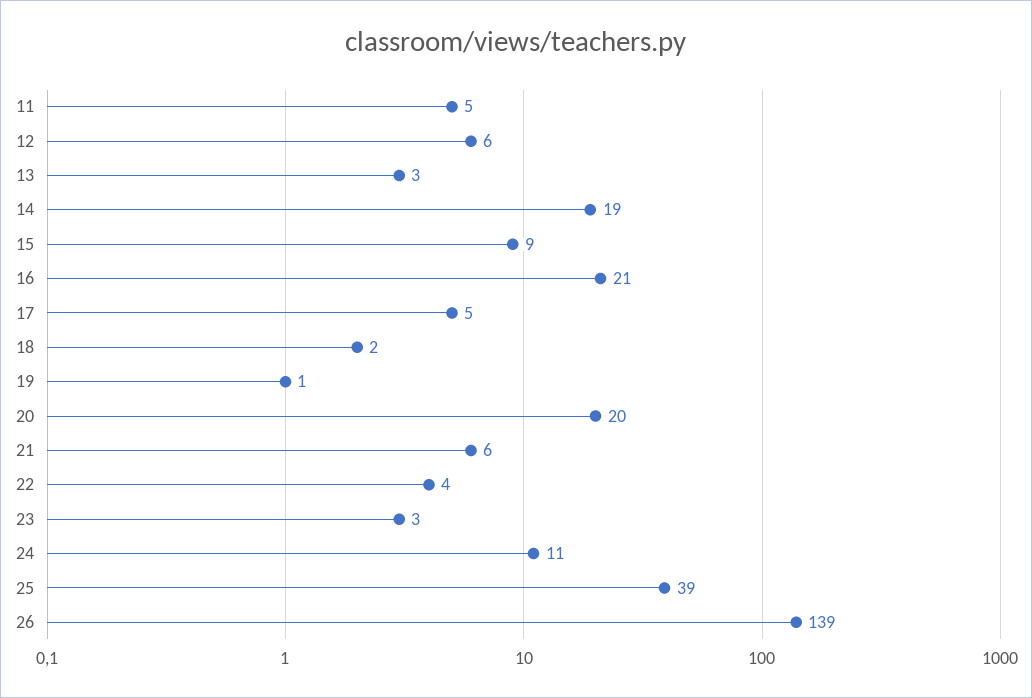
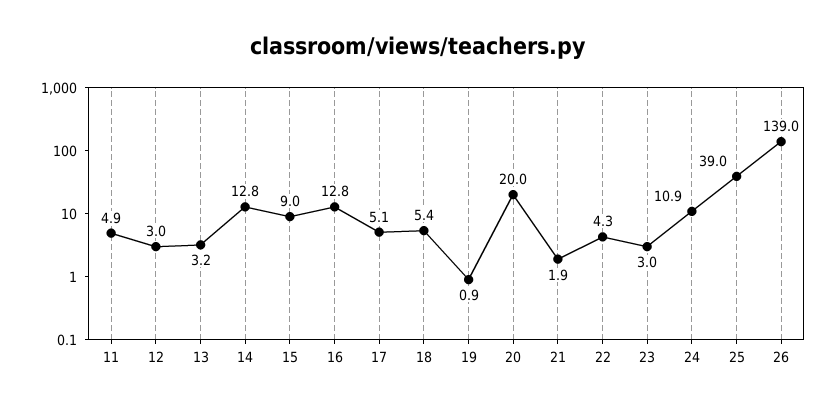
12: 6 -> 3
14: 19 -> 12.8
16: 21 -> 12.8
18: 2 -> 5.4
21: 6 -> 1.9

